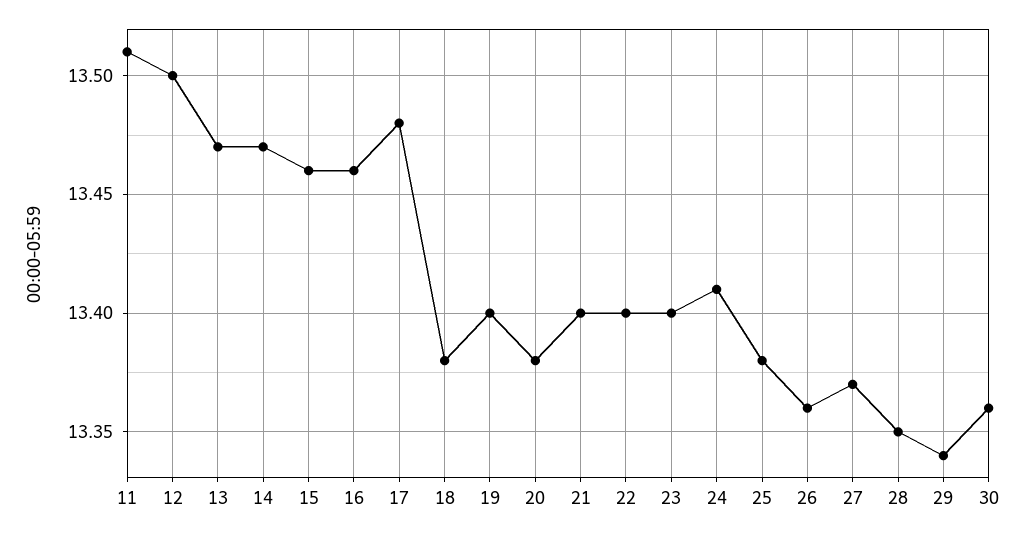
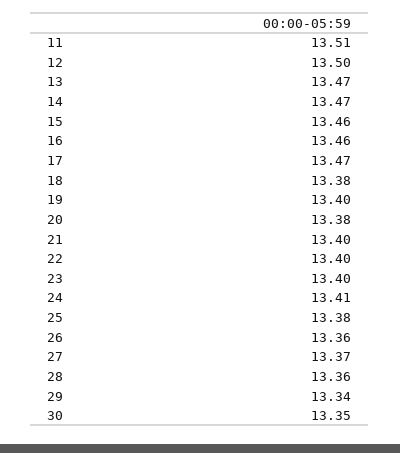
17: 13.48 -> 13.47
28: 13.35 -> 13.36
30: 13.36 -> 13.35

